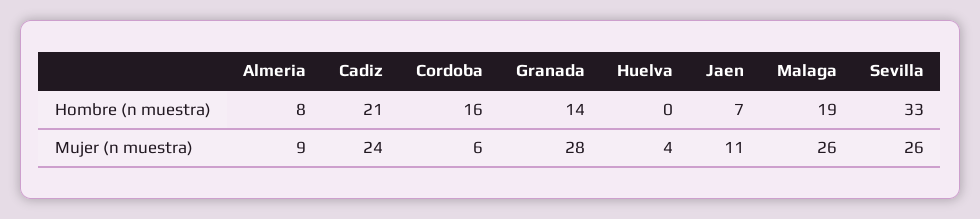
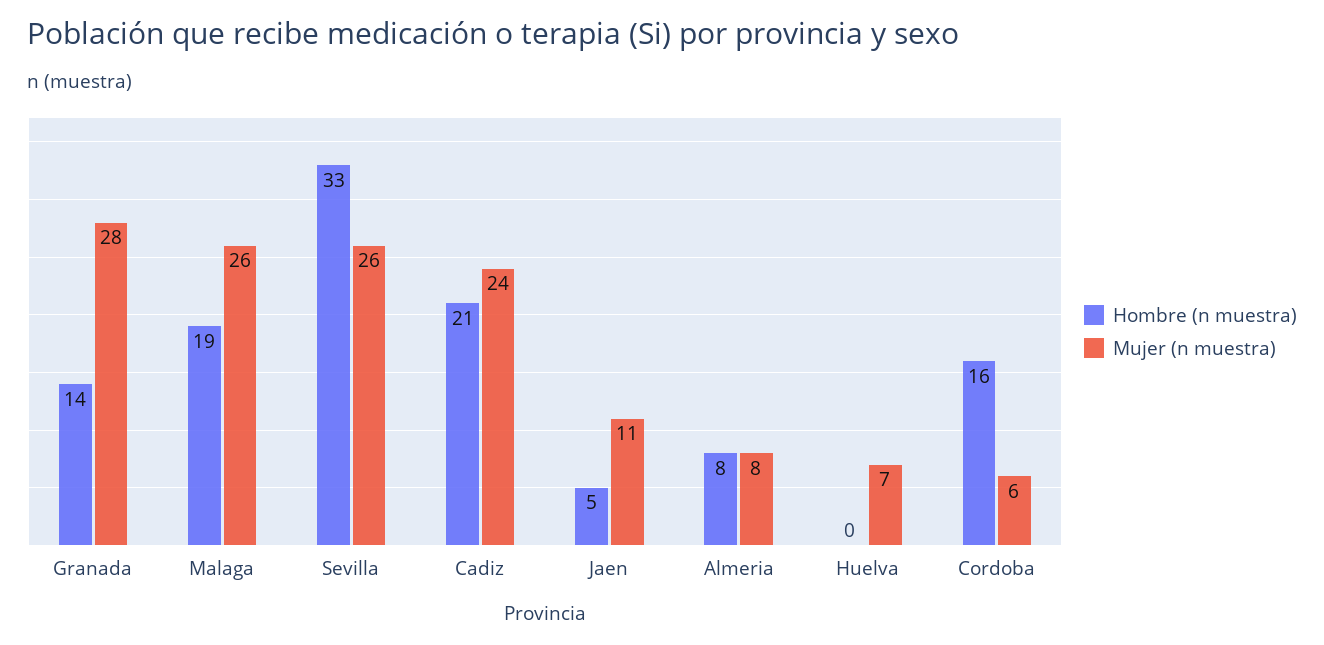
Hombre (n muestra), Jaen: 7 -> 5
Mujer (n muestra), Almeria: 9 -> 8
Mujer (n muestra), Huelva: 4 -> 7

